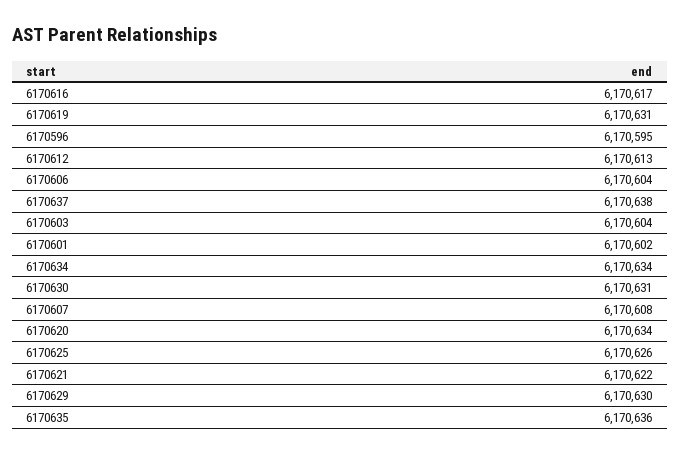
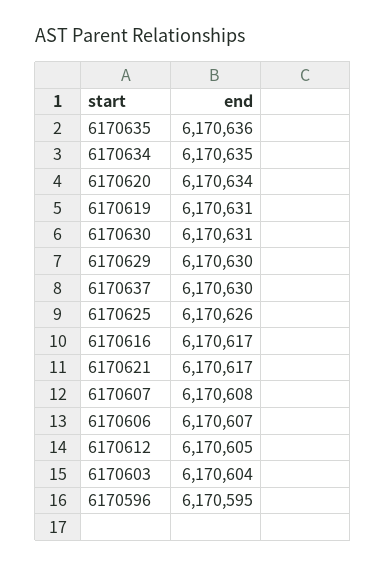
6170612: 6170613 -> 6170605
6170606: 6170604 -> 6170607
6170637: 6170638 -> 6170630
6170601: 6170602 -> none
6170634: 6170634 -> 6170635
6170621: 6170622 -> 6170617

